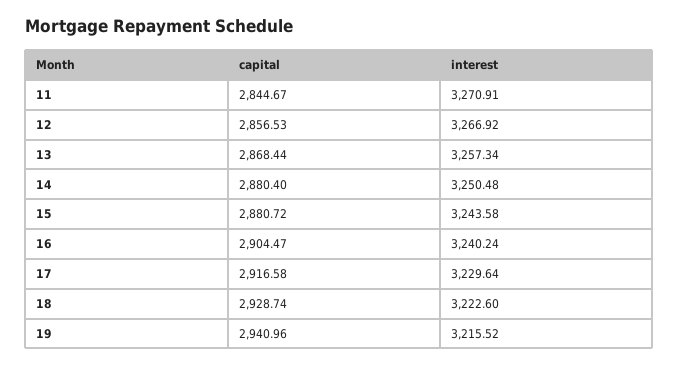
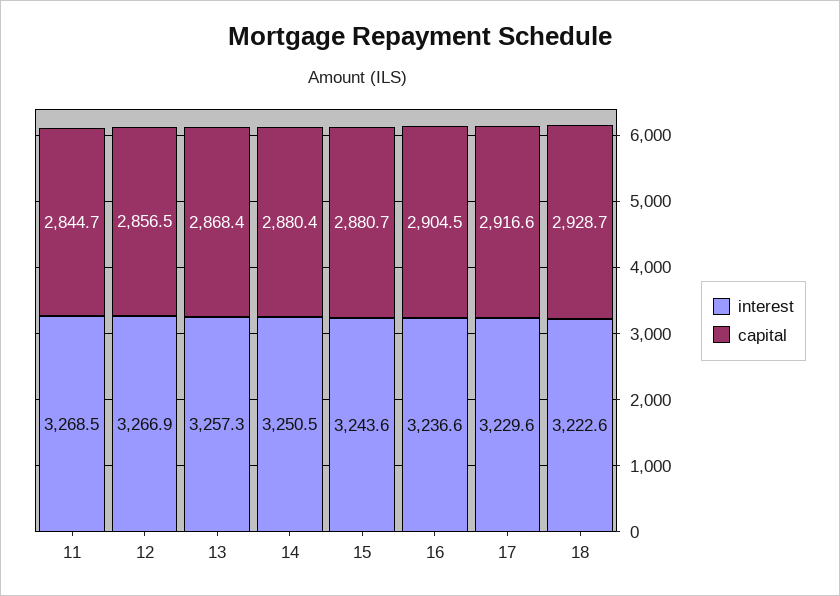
interest, 11: 3270.91 -> 3268.5
interest, 16: 3240.24 -> 3236.6
capital, 19: 2940.96 -> none
interest, 19: 3215.52 -> none

